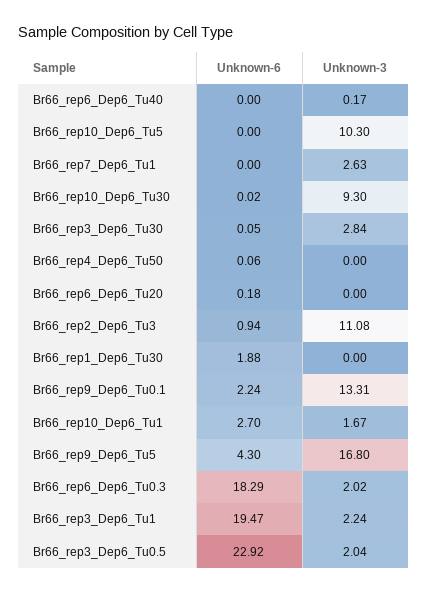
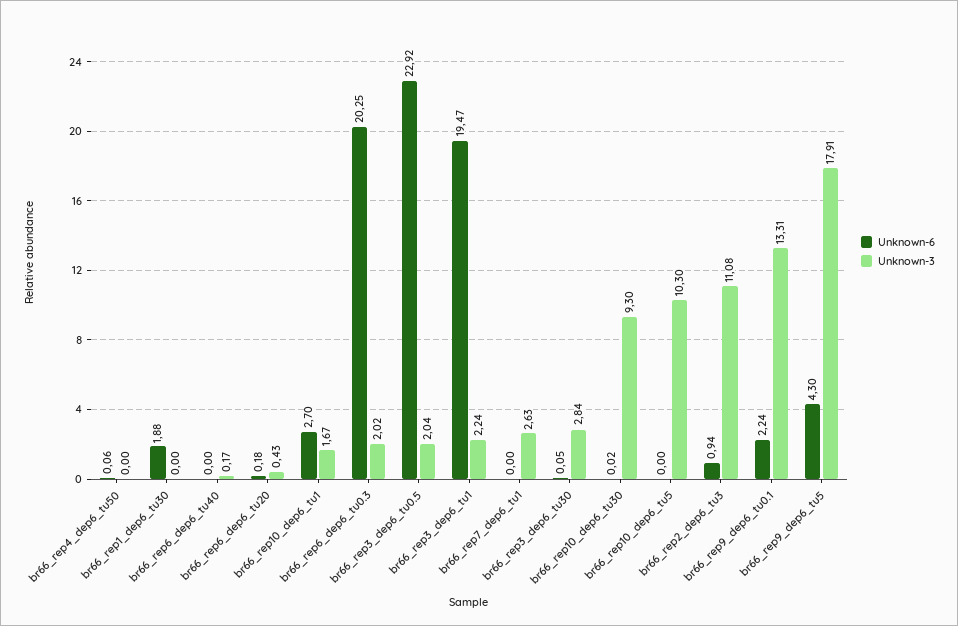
Unknown-3, Br66_rep6_Dep6_Tu20: 0 -> 0.43
Unknown-3, Br66_rep9_Dep6_Tu5: 16.8 -> 17.91
Unknown-6, Br66_rep6_Dep6_Tu0.3: 18.29 -> 20.25

